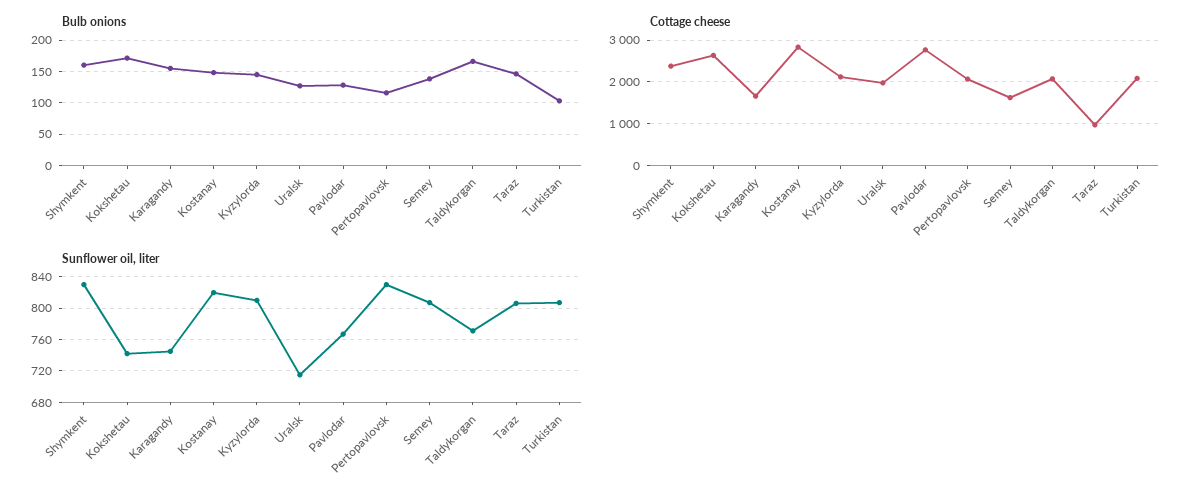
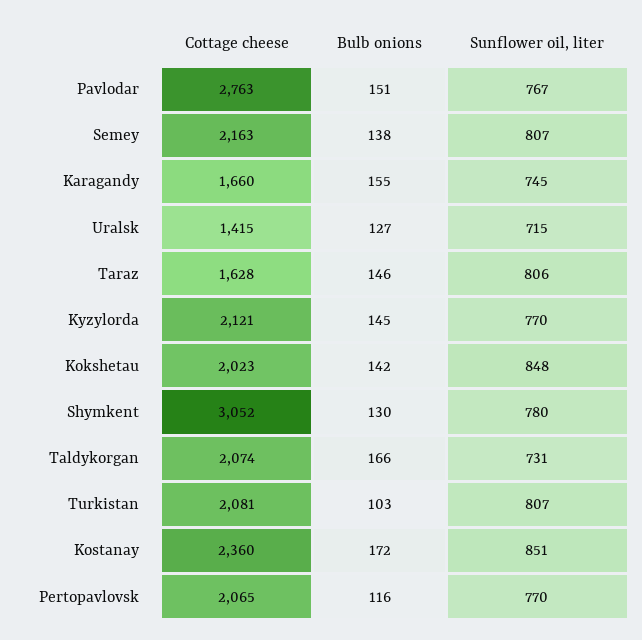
Bulb onions, Shymkent: 160 -> 130
Bulb onions, Kokshetau: 170 -> 142
Bulb onions, Kostanay: 150 -> 172
Bulb onions, Pavlodar: 130 -> 151
Cottage cheese, Shymkent: 2400 -> 3052
Cottage cheese, Kokshetau: 2600 -> 2023
Cottage cheese, Kostanay: 2800 -> 2360
Cottage cheese, Uralsk: 2000 -> 1415
Cottage cheese, Semey: 1600 -> 2163
Cottage cheese, Taraz: 1000 -> 1628
Sunflower oil, liter, Shymkent: 830 -> 780
Sunflower oil, liter, Kokshetau: 740 -> 848
Sunflower oil, liter, Kostanay: 820 -> 851
Sunflower oil, liter, Kyzylorda: 810 -> 770
Sunflower oil, liter, Pertopavlovsk: 830 -> 770
Sunflower oil, liter, Taldykorgan: 770 -> 731

